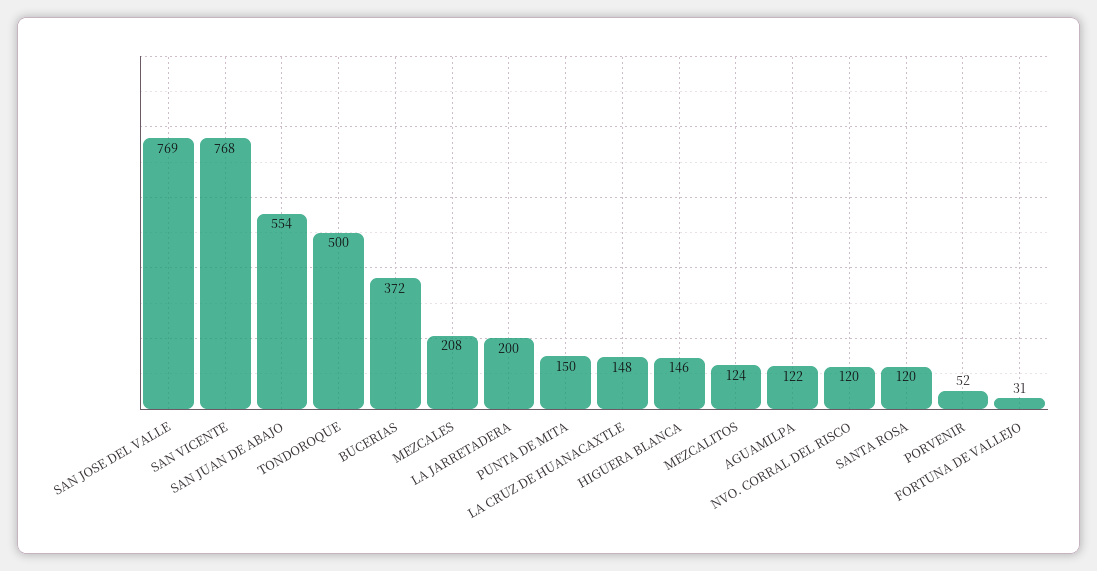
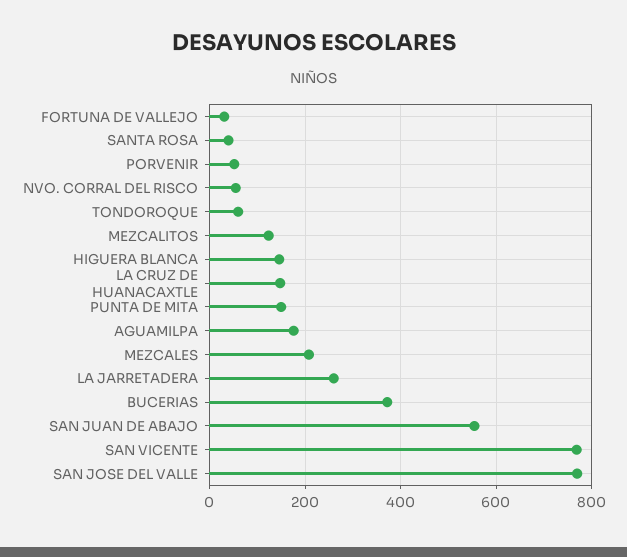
TONDOROQUE: 500 -> 60
LA JARRETADERA: 200 -> 260
AGUAMILPA: 122 -> 180
NVO. CORRAL DEL RISCO: 120 -> 60
SANTA ROSA: 120 -> 40

